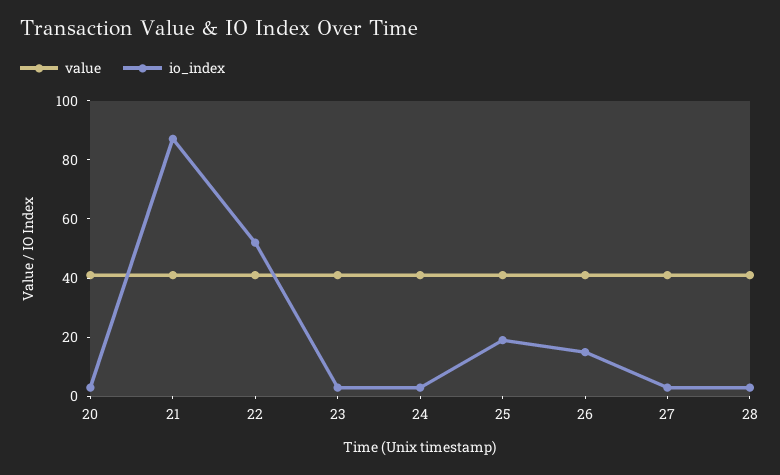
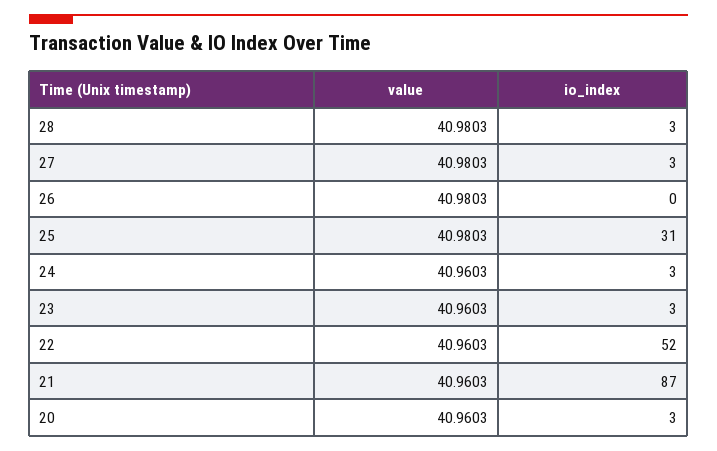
io_index, 25: 20 -> 31
io_index, 26: 15 -> 0

